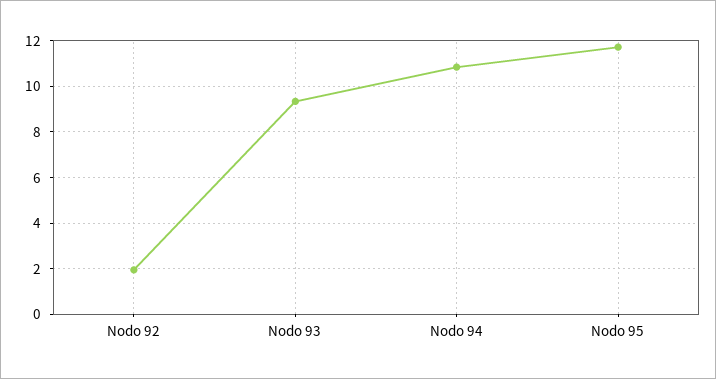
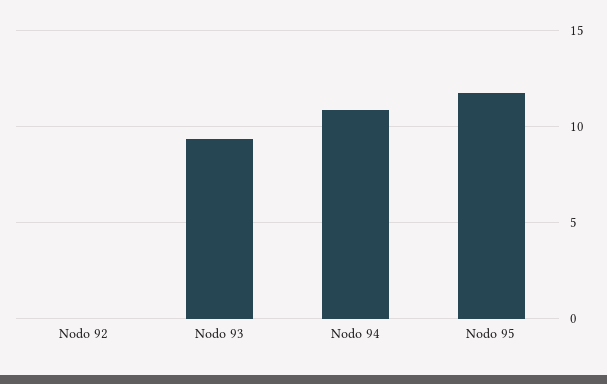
Nodo 92: 2 -> 0

